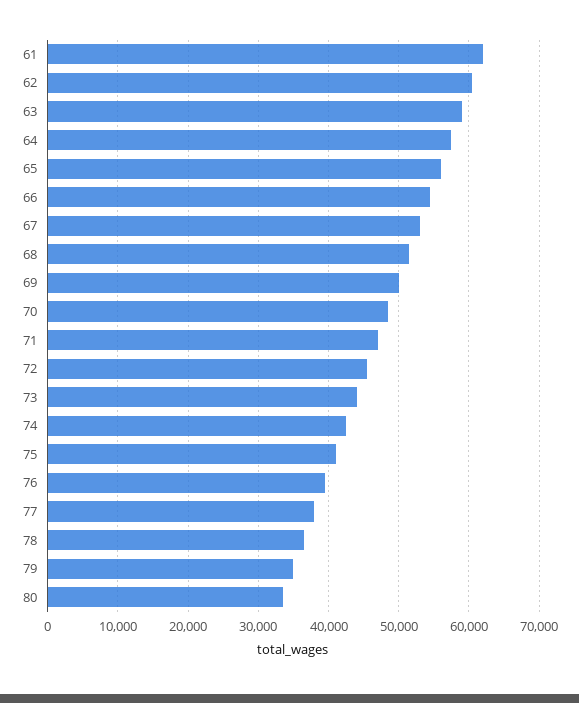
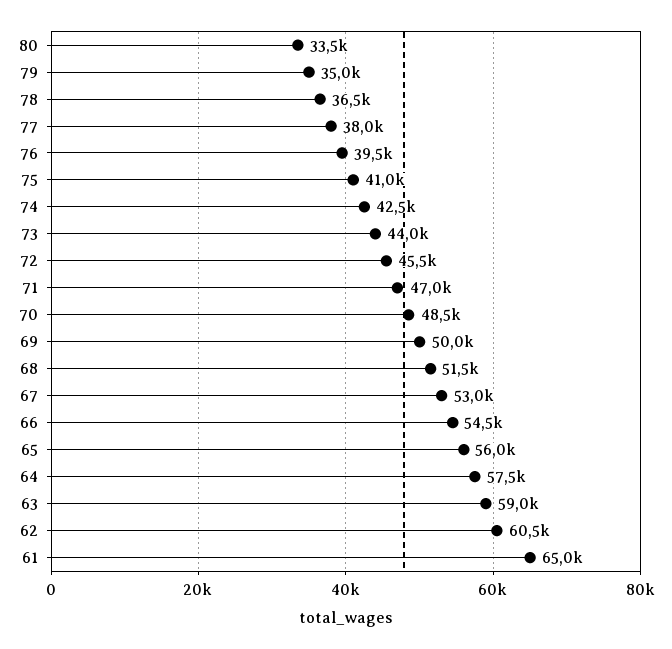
61: 62000 -> 65000

